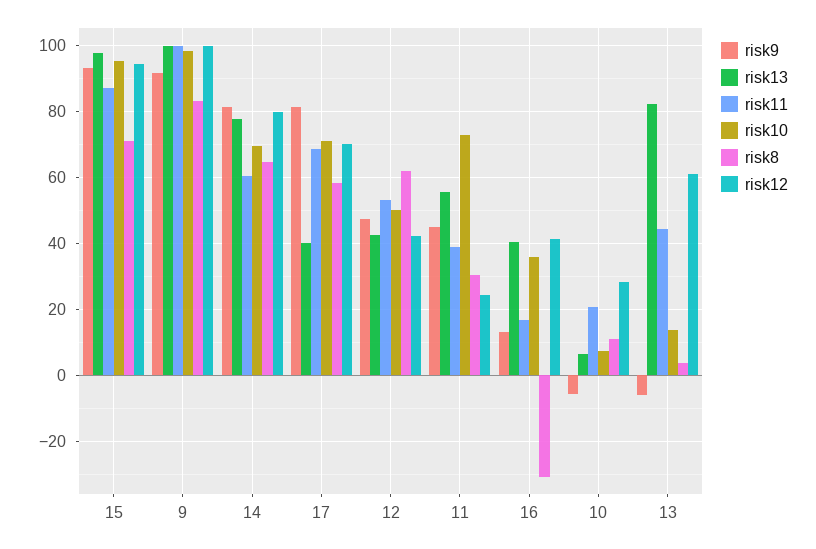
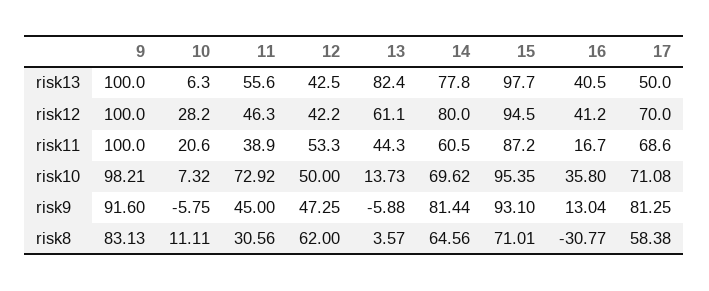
risk13, 17: 40 -> 50
risk12, 11: 24 -> 46.3

